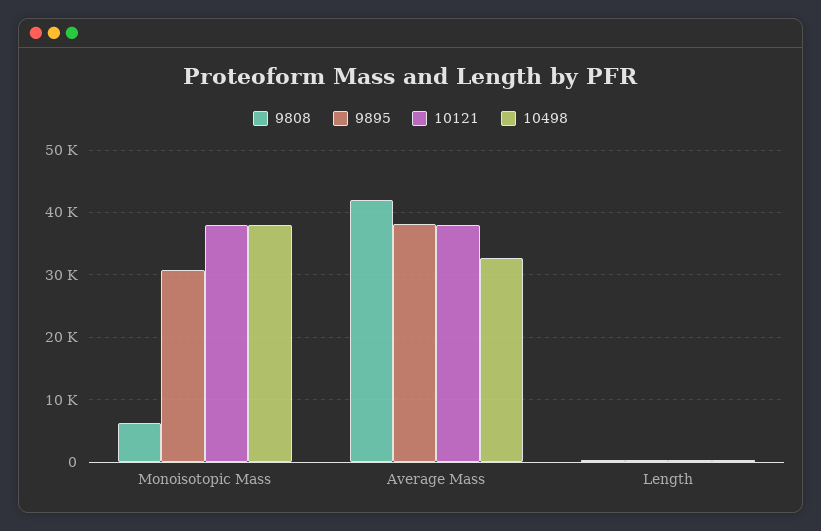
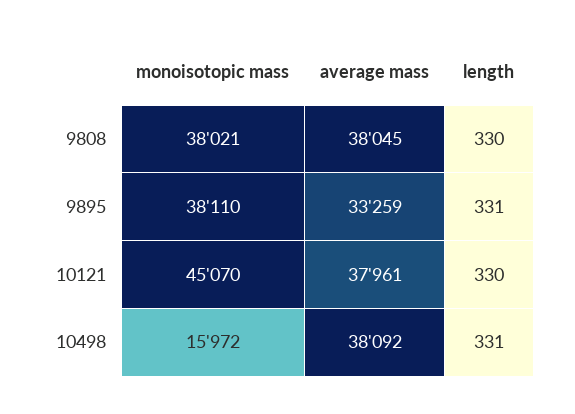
9808, Monoisotopic Mass: 6000 -> 38021
9895, Monoisotopic Mass: 31000 -> 38110
10121, Monoisotopic Mass: 38000 -> 45070
10498, Monoisotopic Mass: 38000 -> 15972
9808, Average Mass: 42000 -> 38045
9895, Average Mass: 38000 -> 33259
10498, Average Mass: 33000 -> 38092

